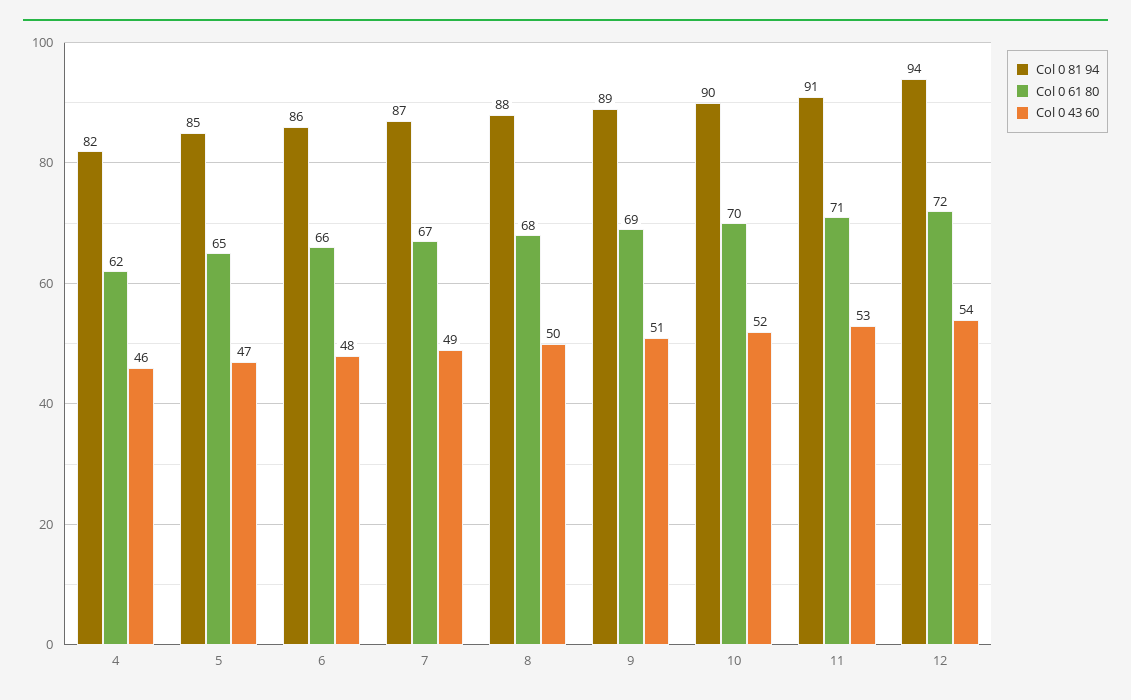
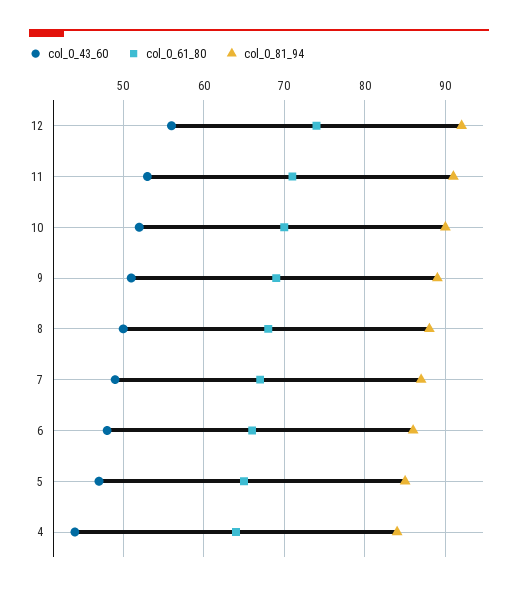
Col 0 81 94, 4: 82 -> 84
Col 0 61 80, 4: 62 -> 64
Col 0 43 60, 4: 46 -> 44
Col 0 81 94, 12: 94 -> 92
Col 0 61 80, 12: 72 -> 74
Col 0 43 60, 12: 54 -> 56

